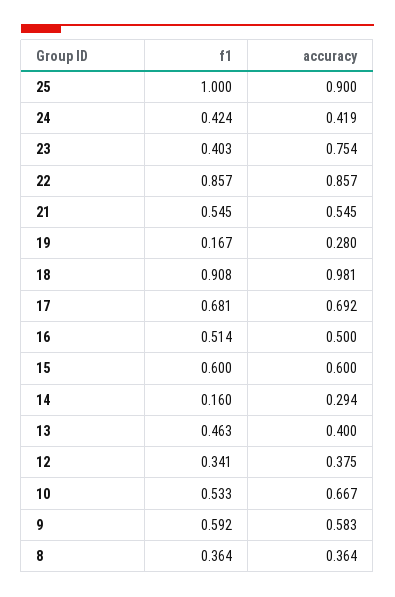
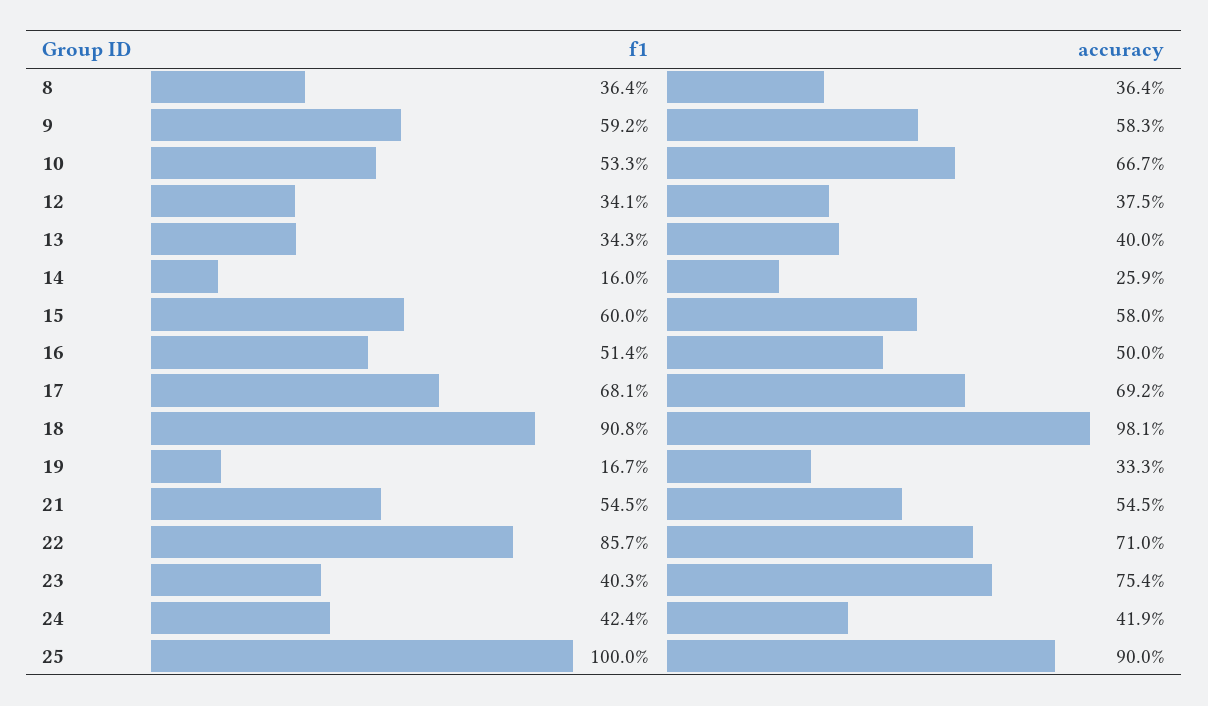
accuracy, 22: 0.857 -> 0.71
accuracy, 19: 0.28 -> 0.333
accuracy, 15: 0.6 -> 0.58
accuracy, 14: 0.294 -> 0.259
f1, 13: 0.463 -> 0.343

